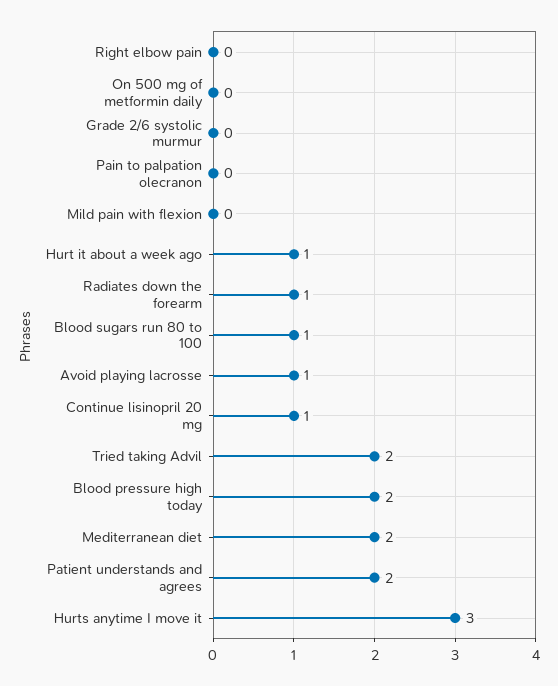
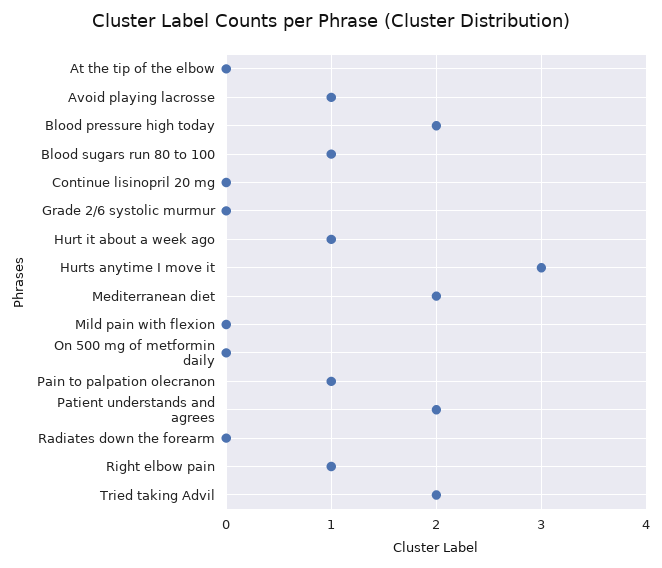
Right elbow pain: 0 -> 1
Pain to palpation olecranon: 0 -> 1
Radiates down the forearm: 1 -> 0
Continue lisinopril 20 mg: 1 -> 0
At the tip of the elbow: none -> 0

